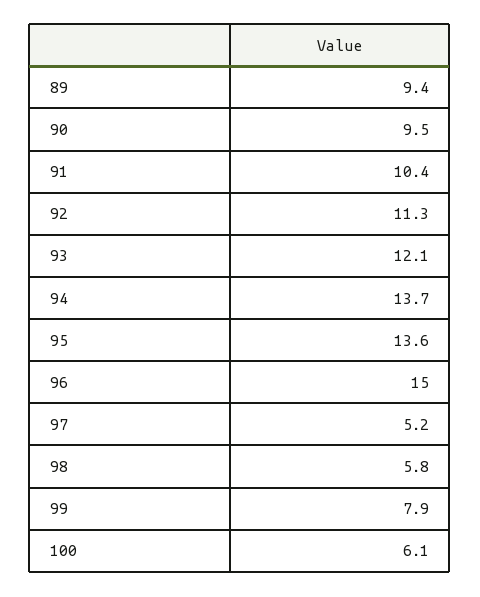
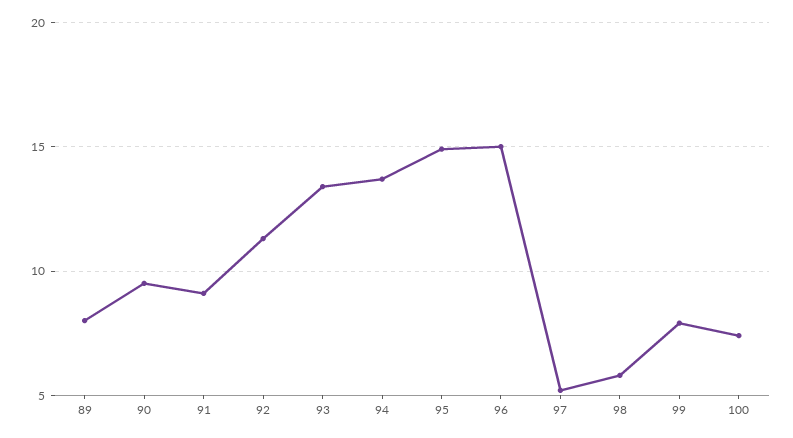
89: 9.4 -> 8
91: 10.4 -> 9
93: 12.1 -> 13.5
95: 13.6 -> 15
100: 6.1 -> 7.5

